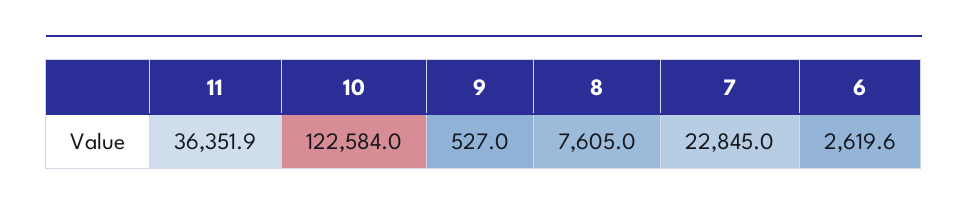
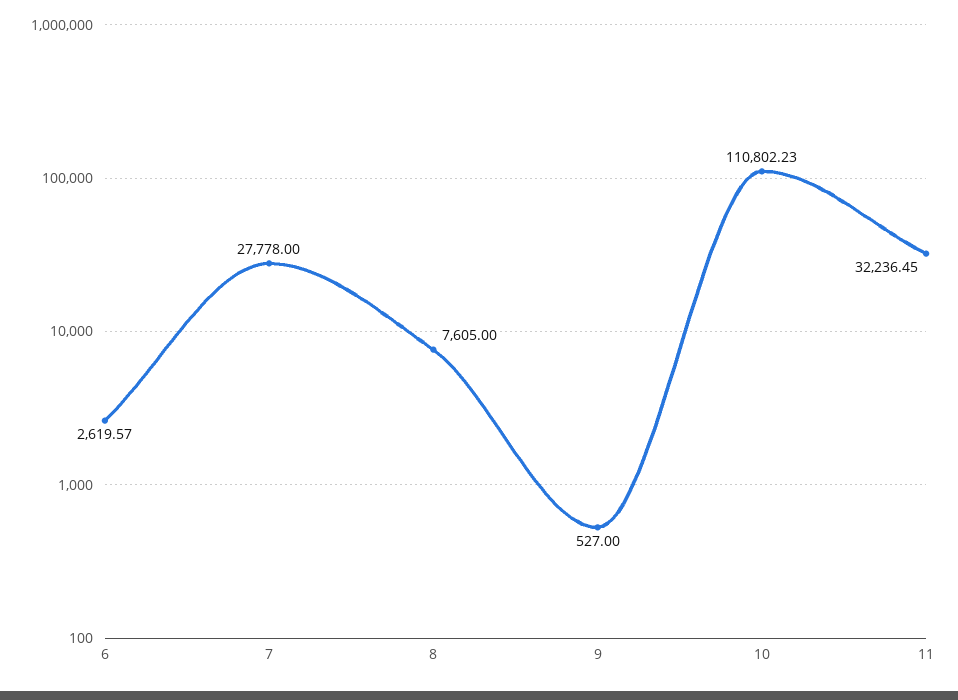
11: 36351.9 -> 32236.45
10: 122584 -> 110802.23
7: 22845 -> 27778

